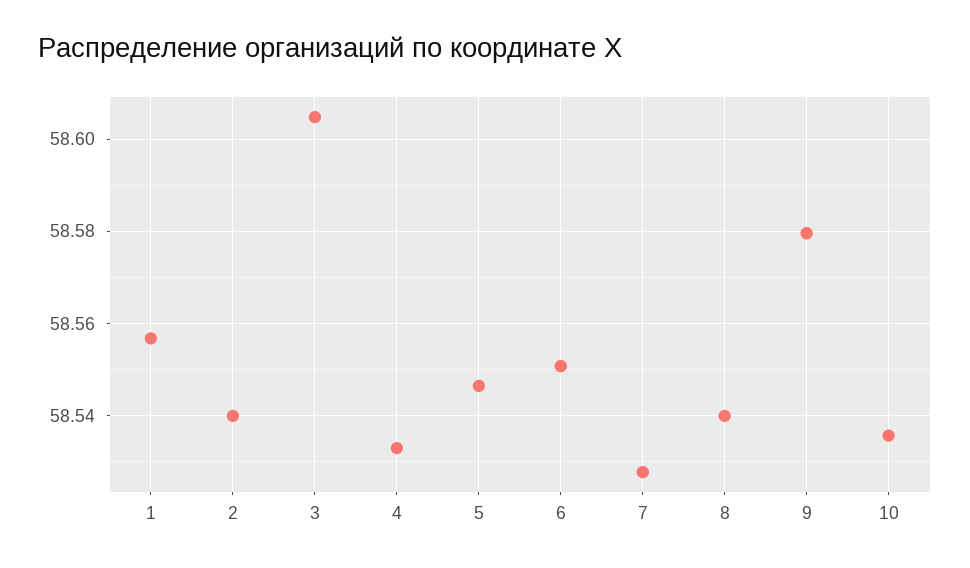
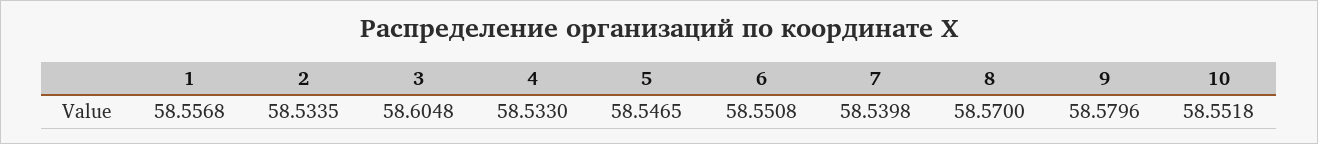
2: 58.54 -> 58.5335
7: 58.528 -> 58.5398
8: 58.54 -> 58.57
10: 58.536 -> 58.5518

